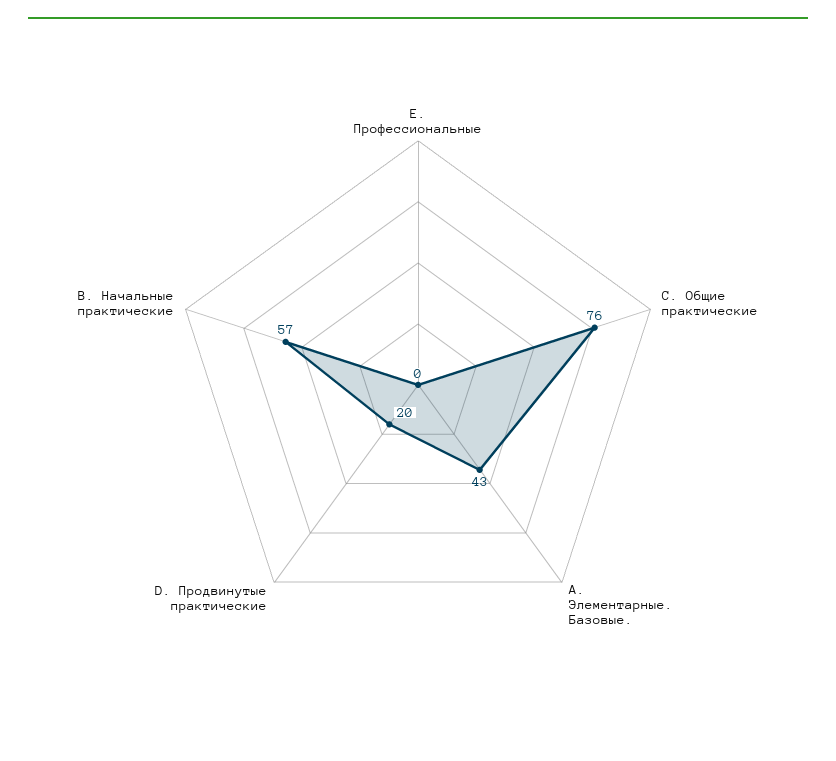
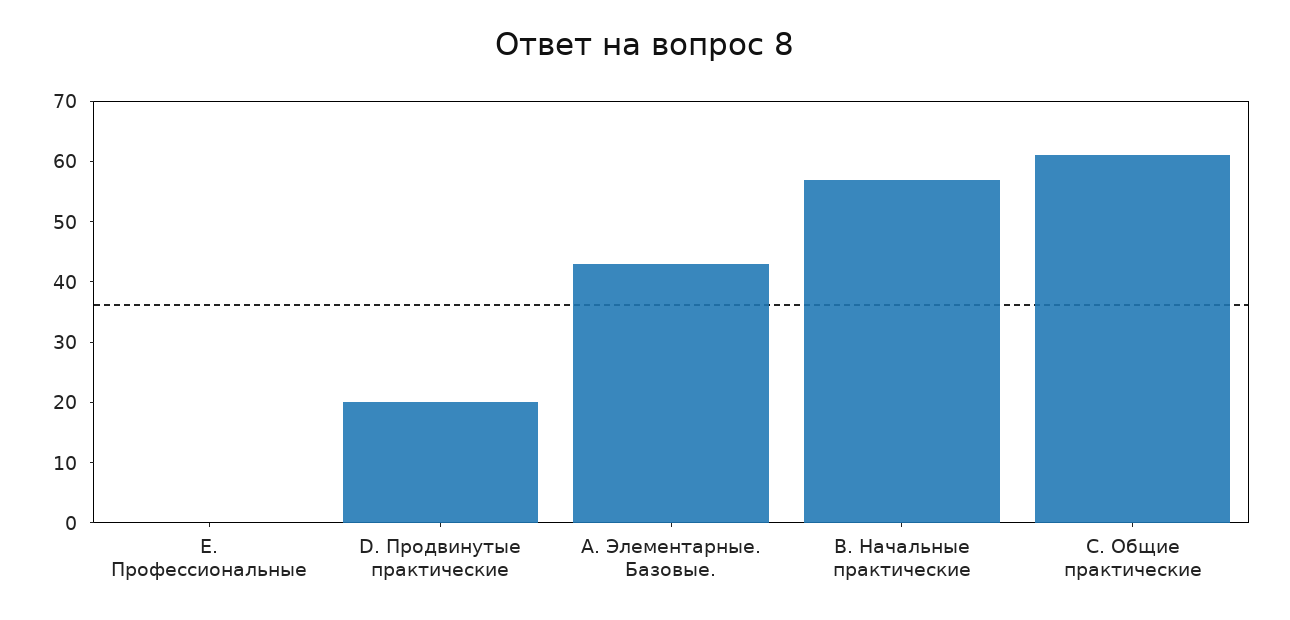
С. Общие практические: 76 -> 60

